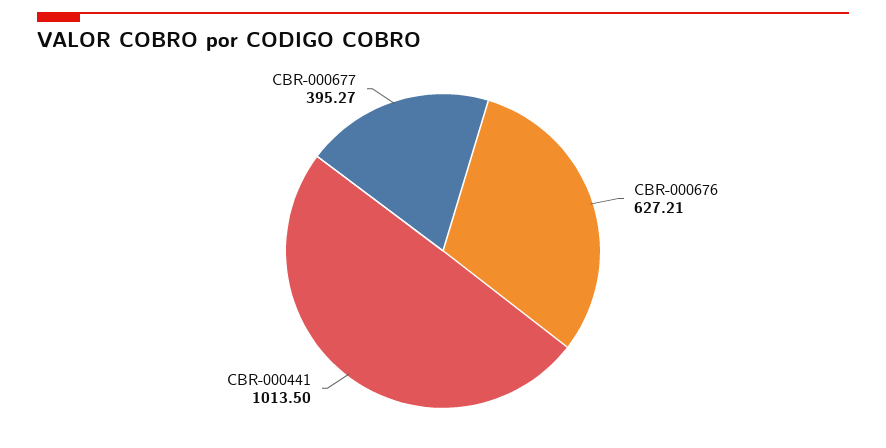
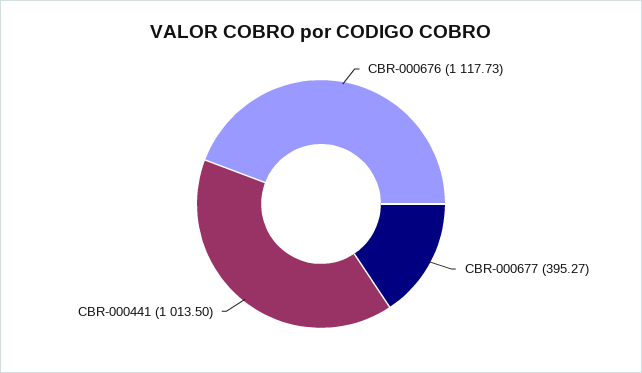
CBR-000676: 627.21 -> 1117.73

